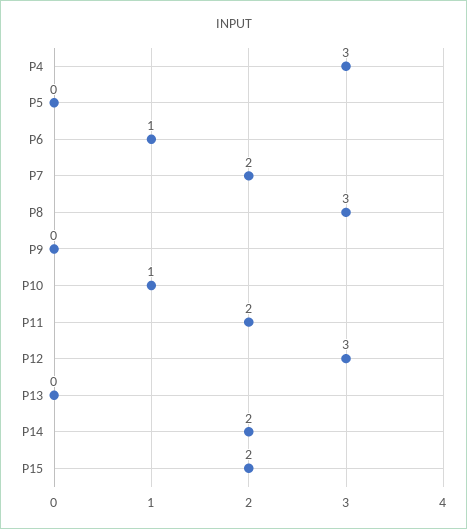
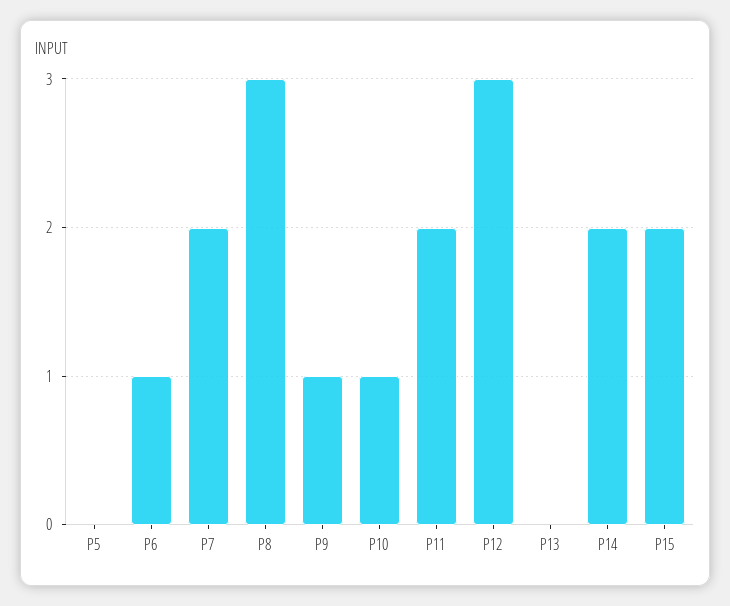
P4: 3 -> none
P9: 0 -> 1

